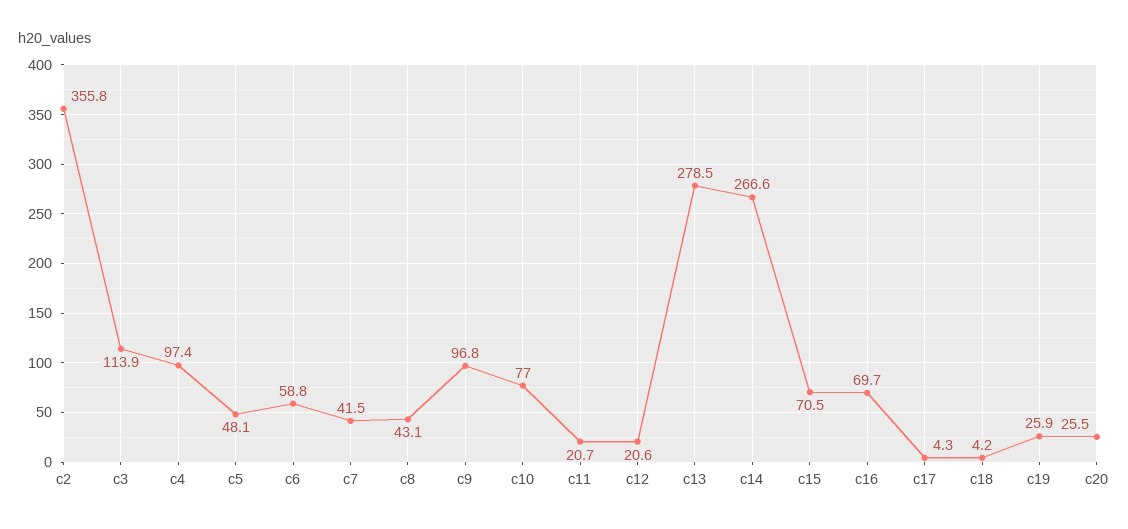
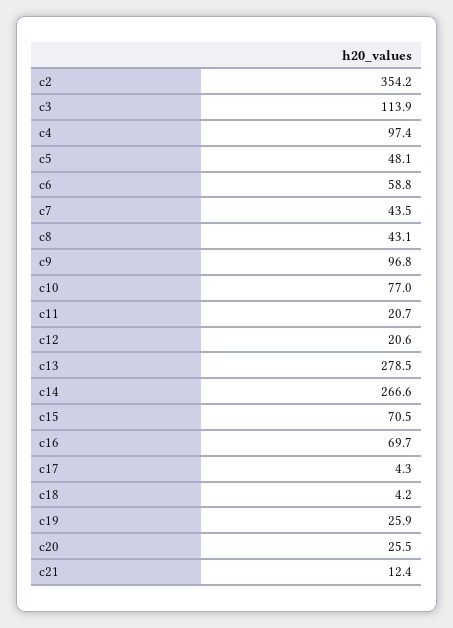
c2: 355.8 -> 354.2
c7: 41.5 -> 43.5
c21: none -> 12.4

